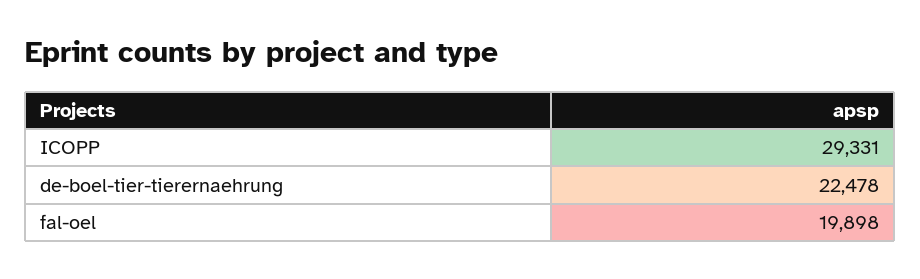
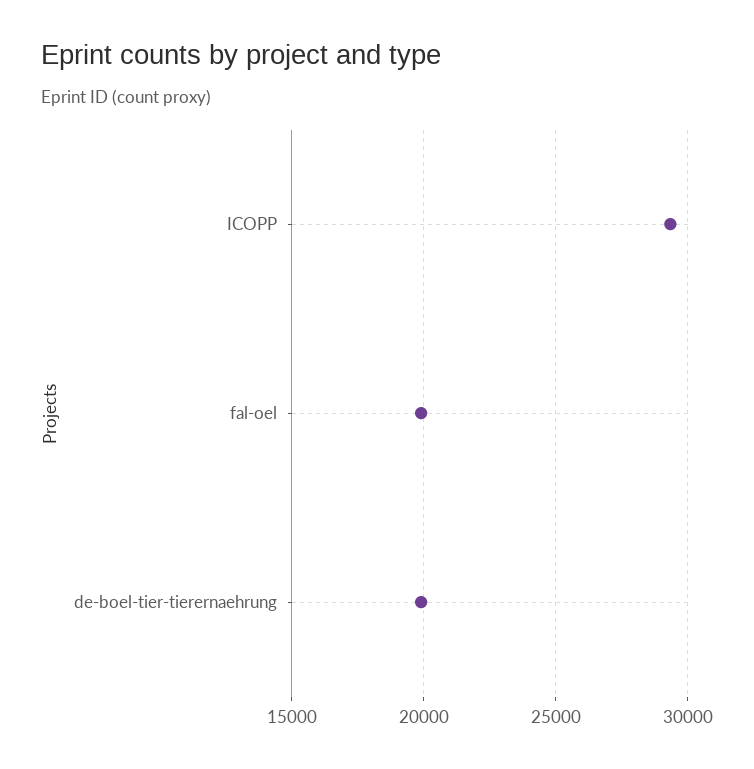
de-boel-tier-tierernaehrung: 22478 -> 20000

